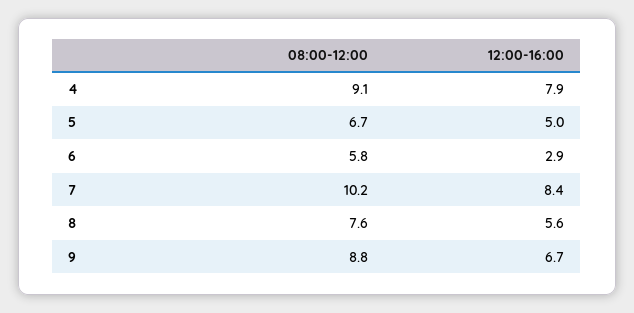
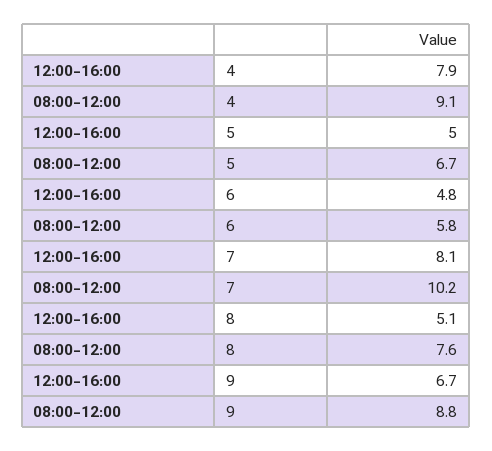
12:00-16:00, 6: 2.9 -> 4.8
12:00-16:00, 7: 8.4 -> 8.1
12:00-16:00, 8: 5.6 -> 5.1

